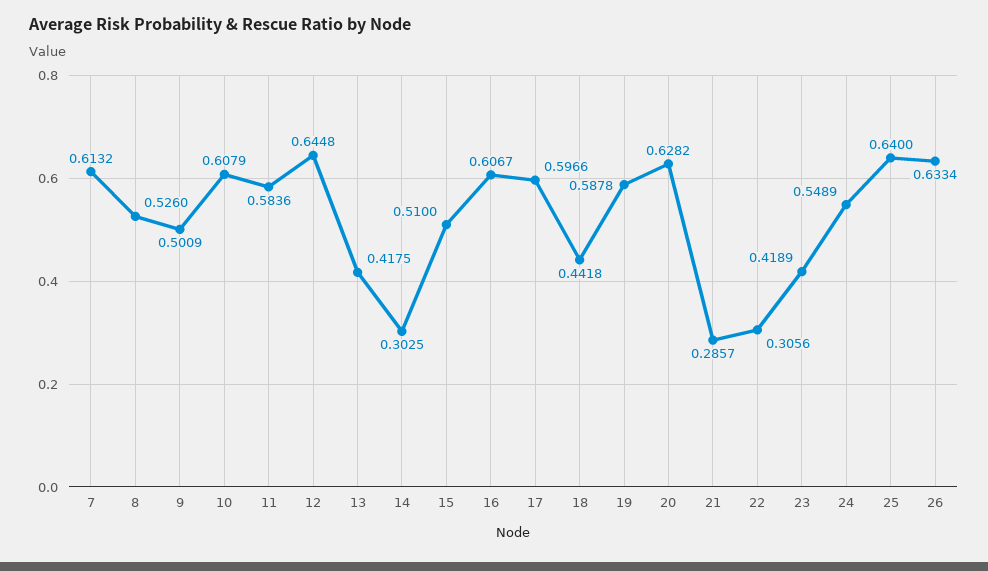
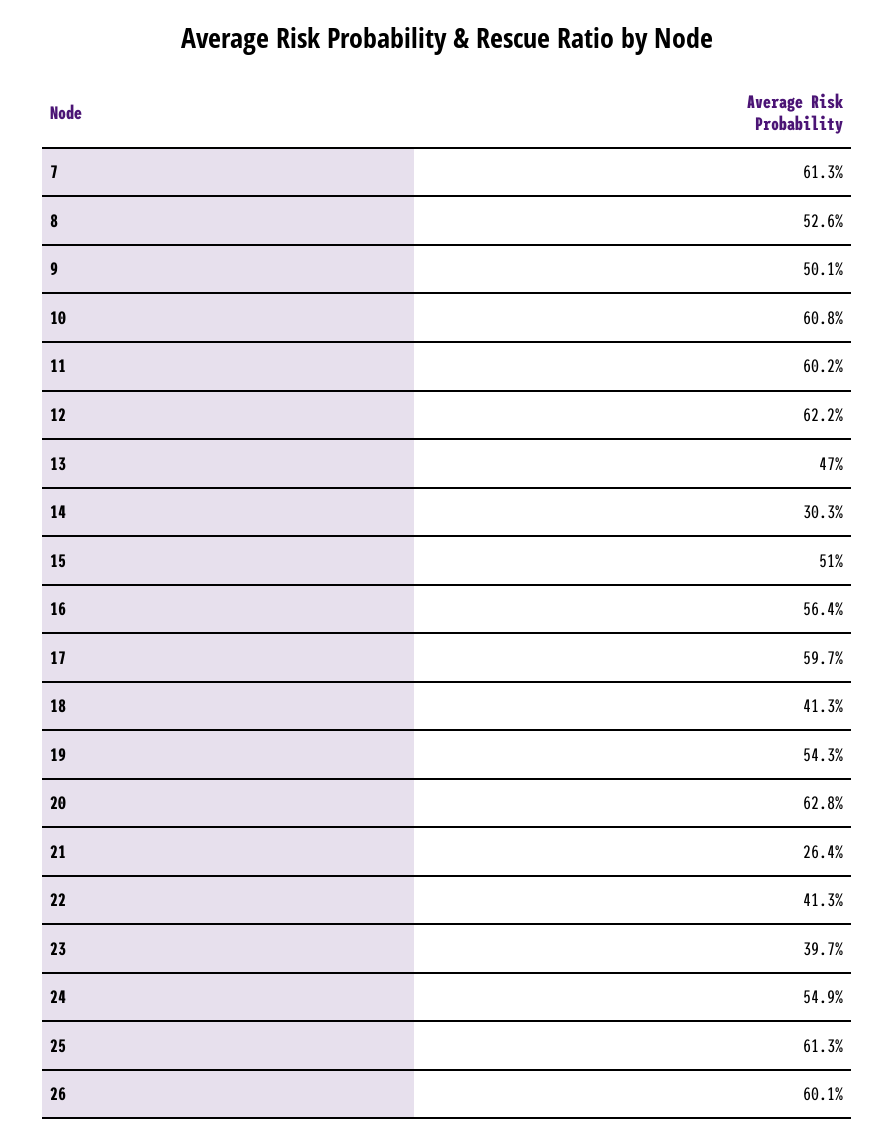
11: 0.5836 -> 0.602
12: 0.6448 -> 0.622
13: 0.4175 -> 0.47
16: 0.6067 -> 0.564
18: 0.4418 -> 0.413
19: 0.5878 -> 0.543
21: 0.2857 -> 0.264
22: 0.3056 -> 0.413
23: 0.4189 -> 0.397
25: 0.64 -> 0.613
26: 0.6334 -> 0.601

